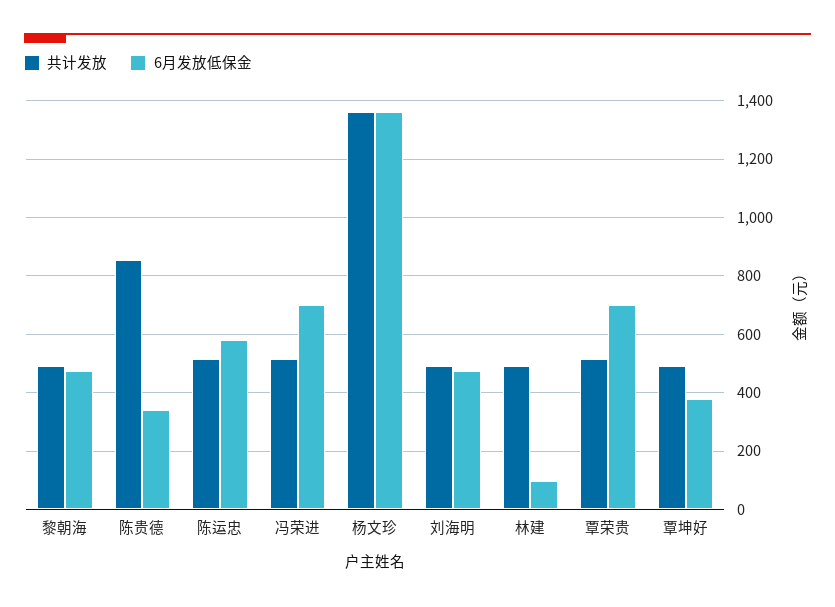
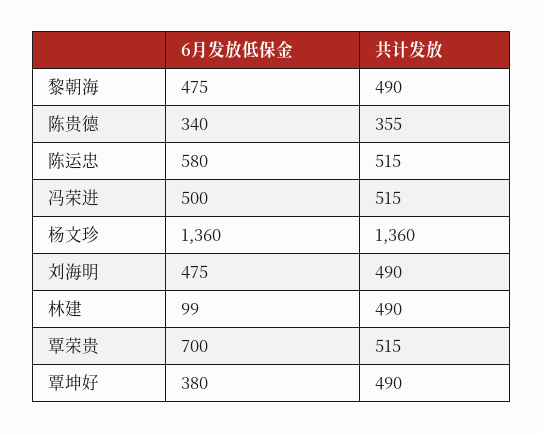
共计发放, 陈贵德: 850 -> 355
6月发放低保金, 冯荣进: 700 -> 500

